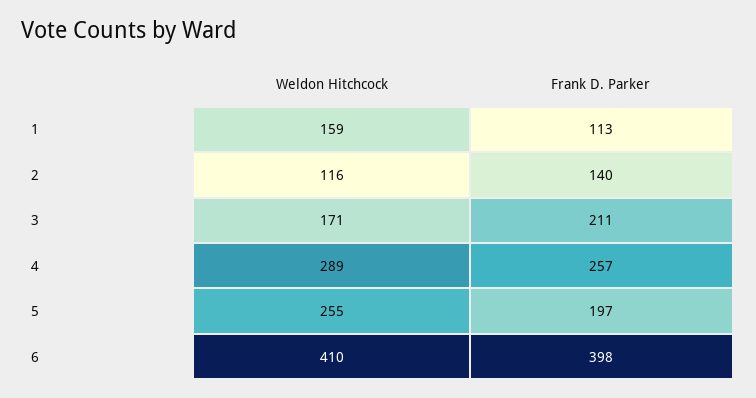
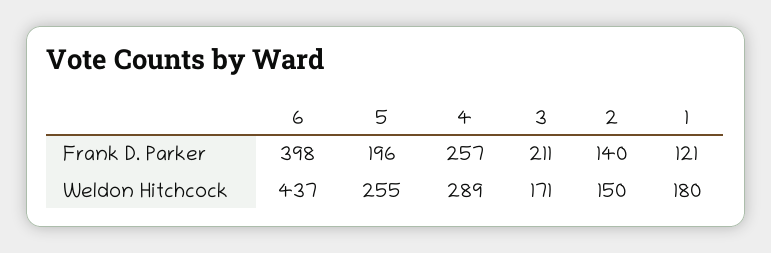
Weldon Hitchcock, 1: 159 -> 180
Frank D. Parker, 1: 113 -> 121
Weldon Hitchcock, 2: 116 -> 150
Frank D. Parker, 5: 197 -> 196
Weldon Hitchcock, 6: 410 -> 437

